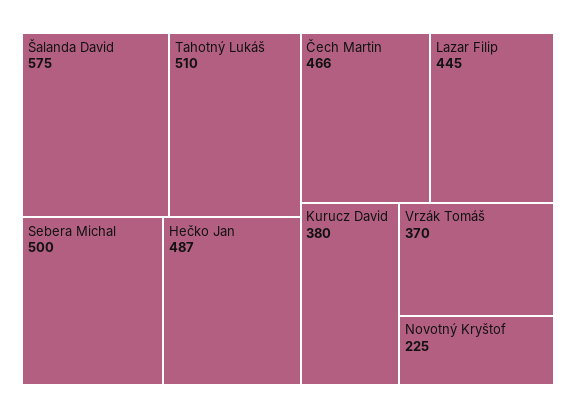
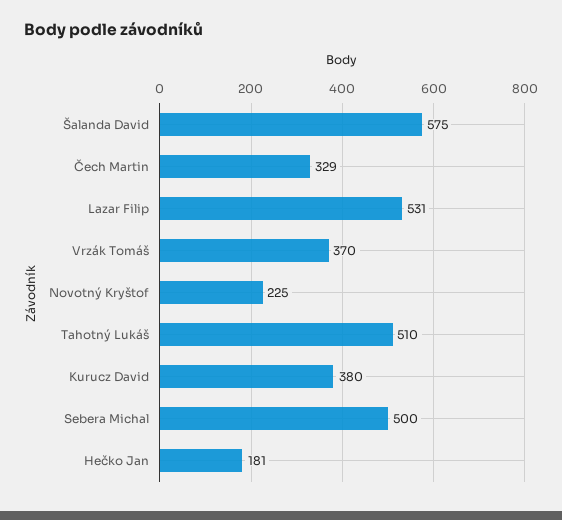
Hečko Jan: 487 -> 181
Čech Martin: 466 -> 329
Lazar Filip: 445 -> 531

